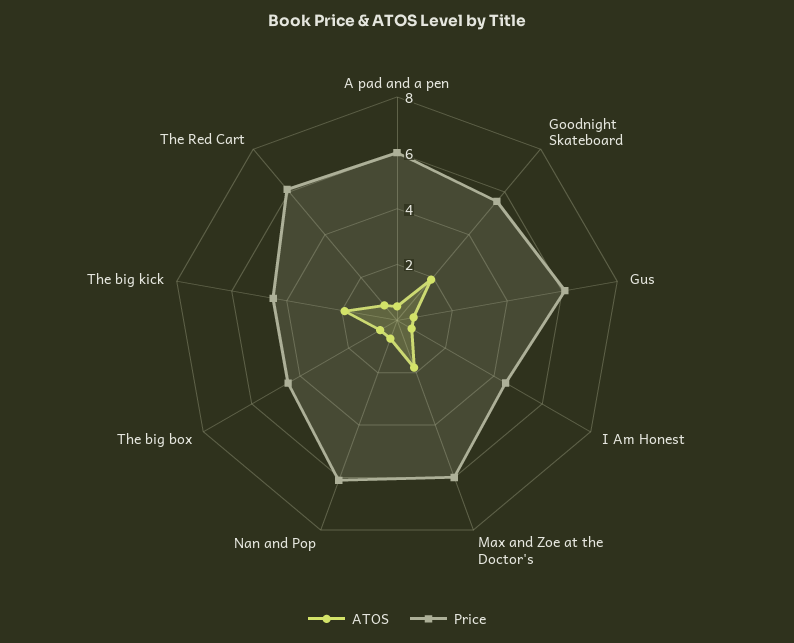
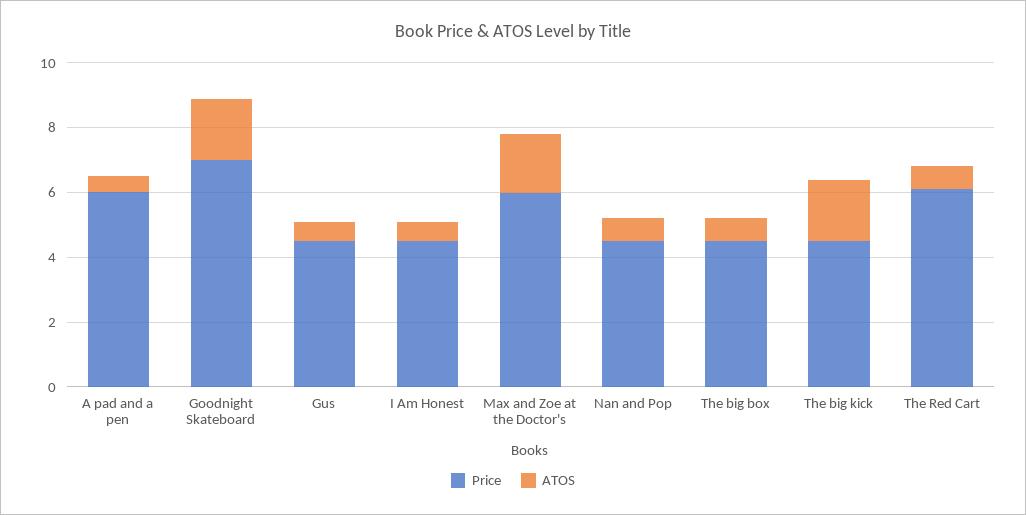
Price, Goodnight Skateboard: 5.5 -> 7
Price, Gus: 6 -> 4.5
Price, Nan and Pop: 6 -> 4.5

